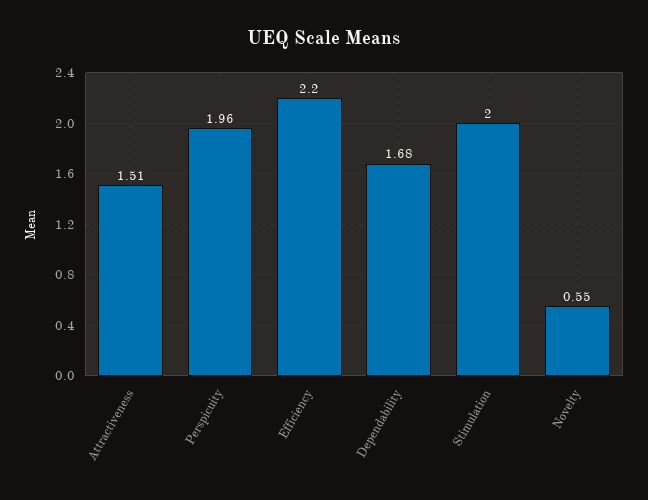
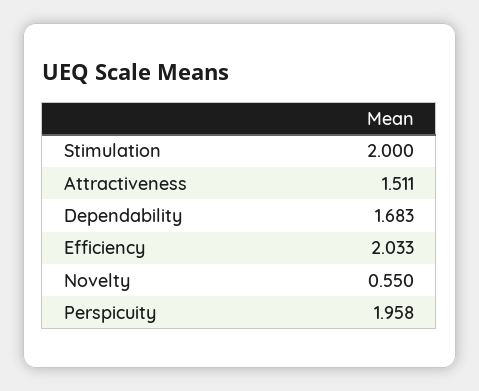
Efficiency: 2.2 -> 2.033

